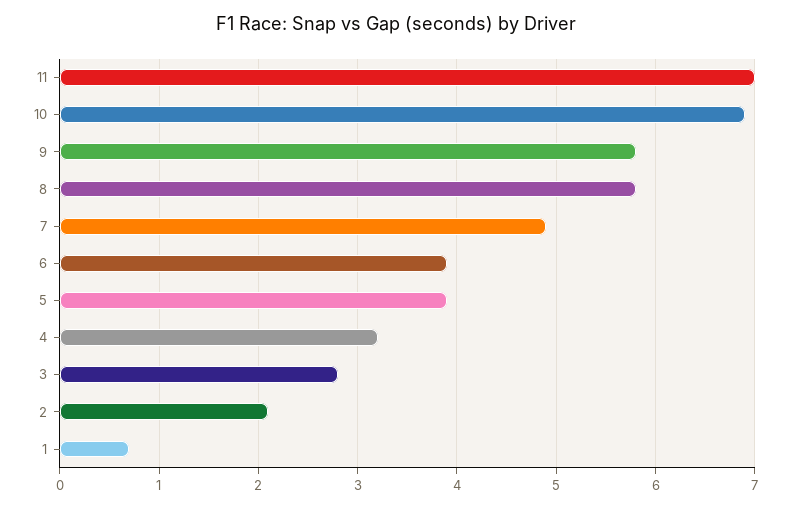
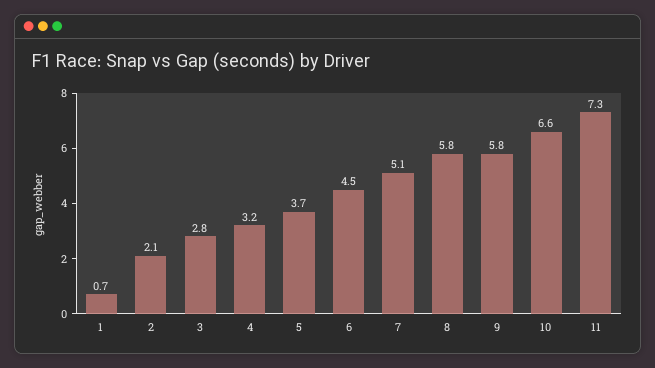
11: 7 -> 7.3
10: 6.9 -> 6.6
7: 4.9 -> 5.1
6: 3.9 -> 4.5
5: 3.9 -> 3.7

